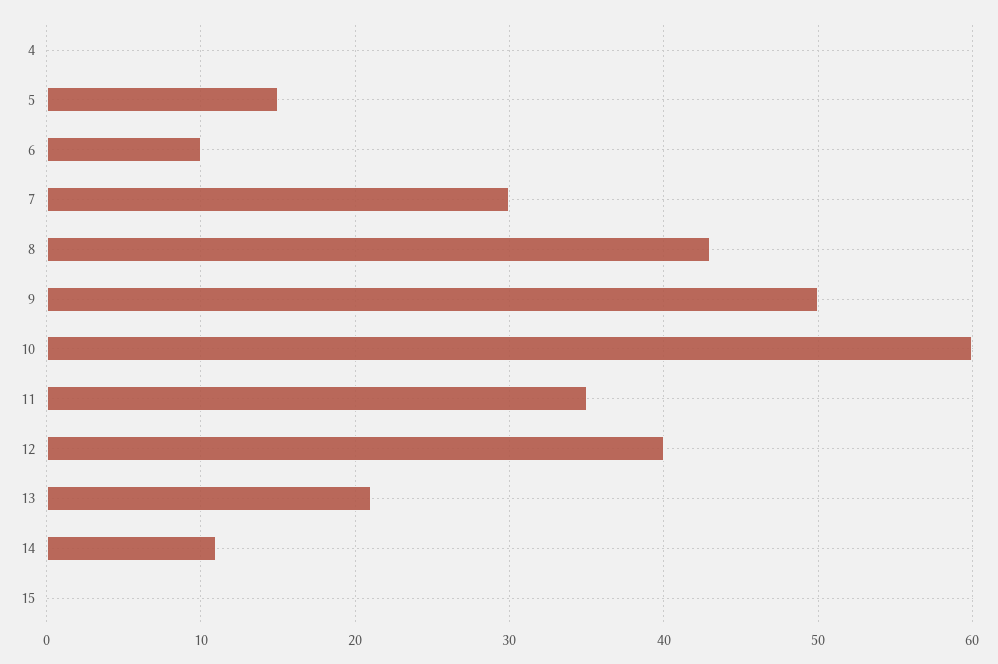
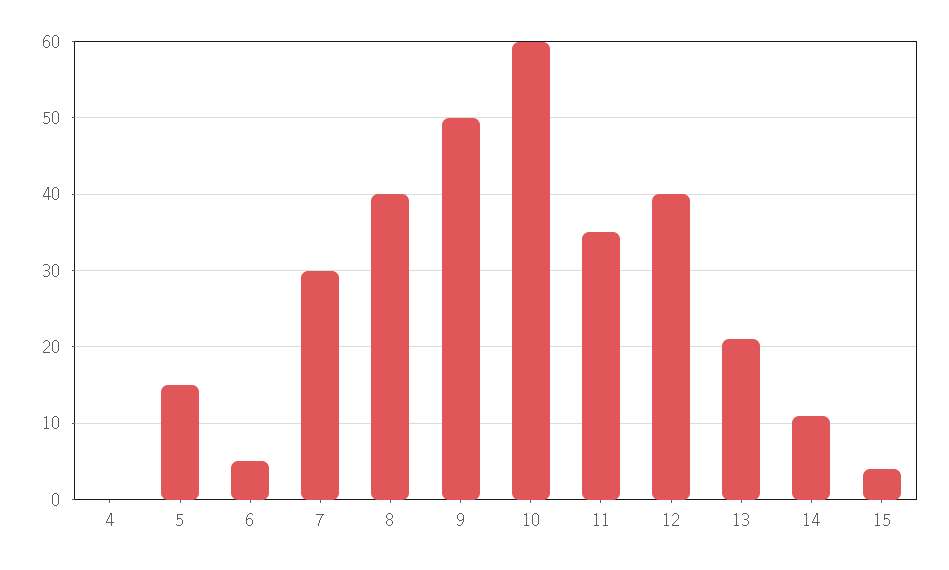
6: 10 -> 5
8: 43 -> 40
15: 0 -> 4

